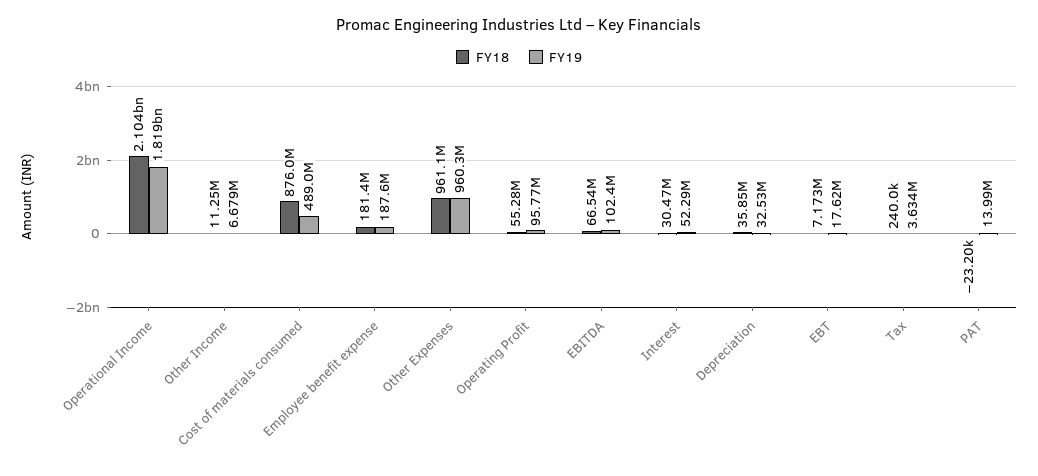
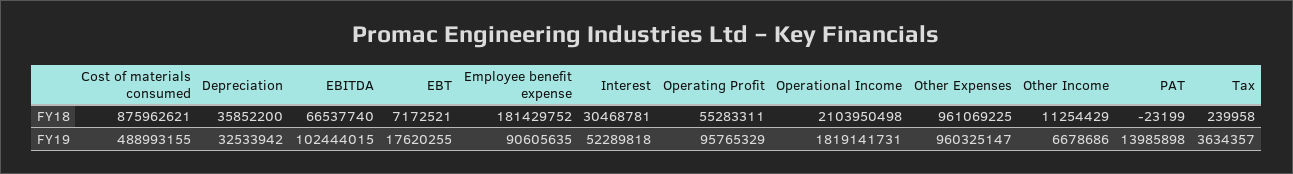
FY19, Employee benefit expense: 187600000 -> 90605635

